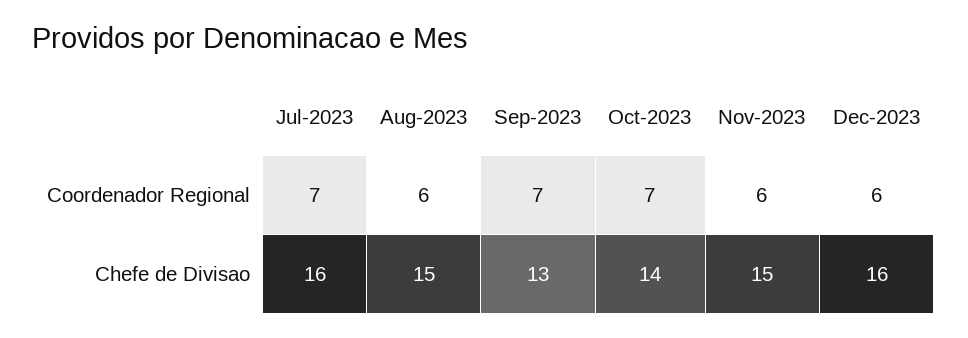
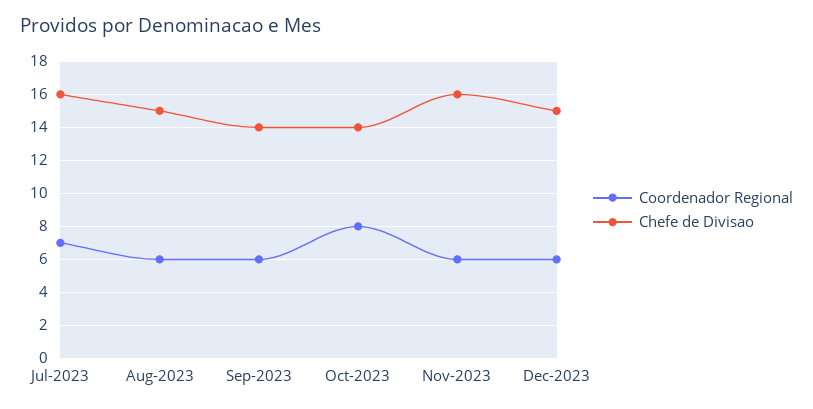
Coordenador Regional, Sep-2023: 7 -> 6
Coordenador Regional, Oct-2023: 7 -> 8
Chefe de Divisao, Sep-2023: 13 -> 14
Chefe de Divisao, Nov-2023: 15 -> 16
Chefe de Divisao, Dec-2023: 16 -> 15

